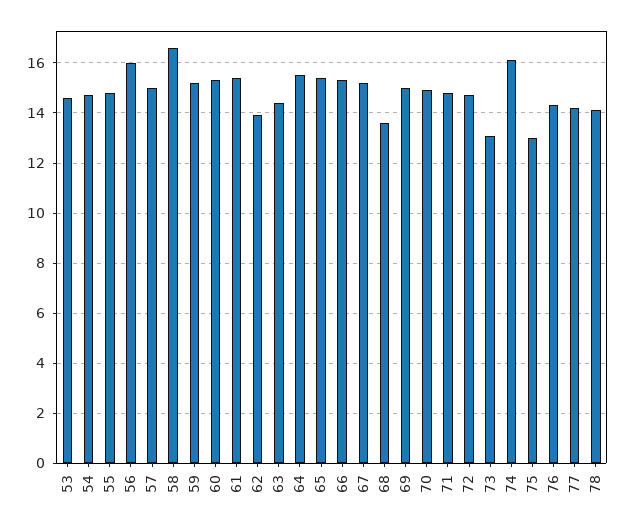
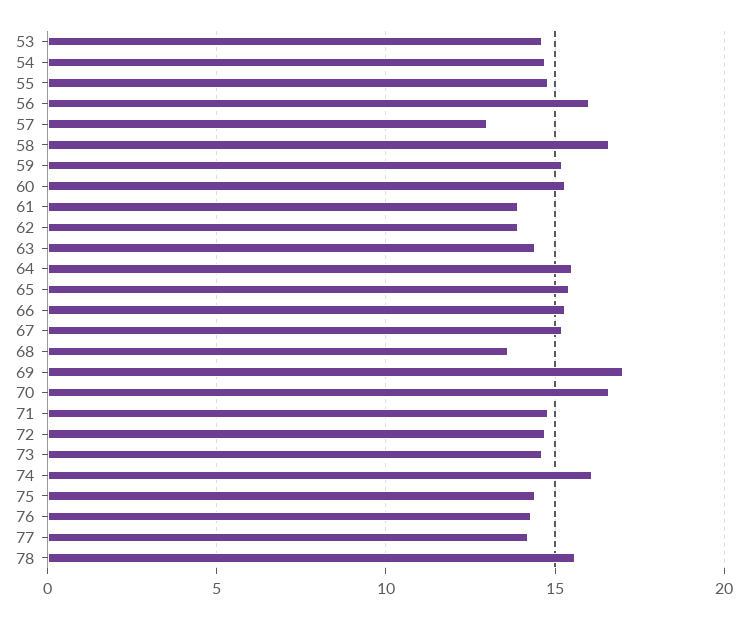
57: 15 -> 13
61: 15.5 -> 14
69: 15 -> 17
70: 15 -> 16.5
73: 13 -> 14.5
75: 13 -> 14.5
78: 14 -> 15.5

